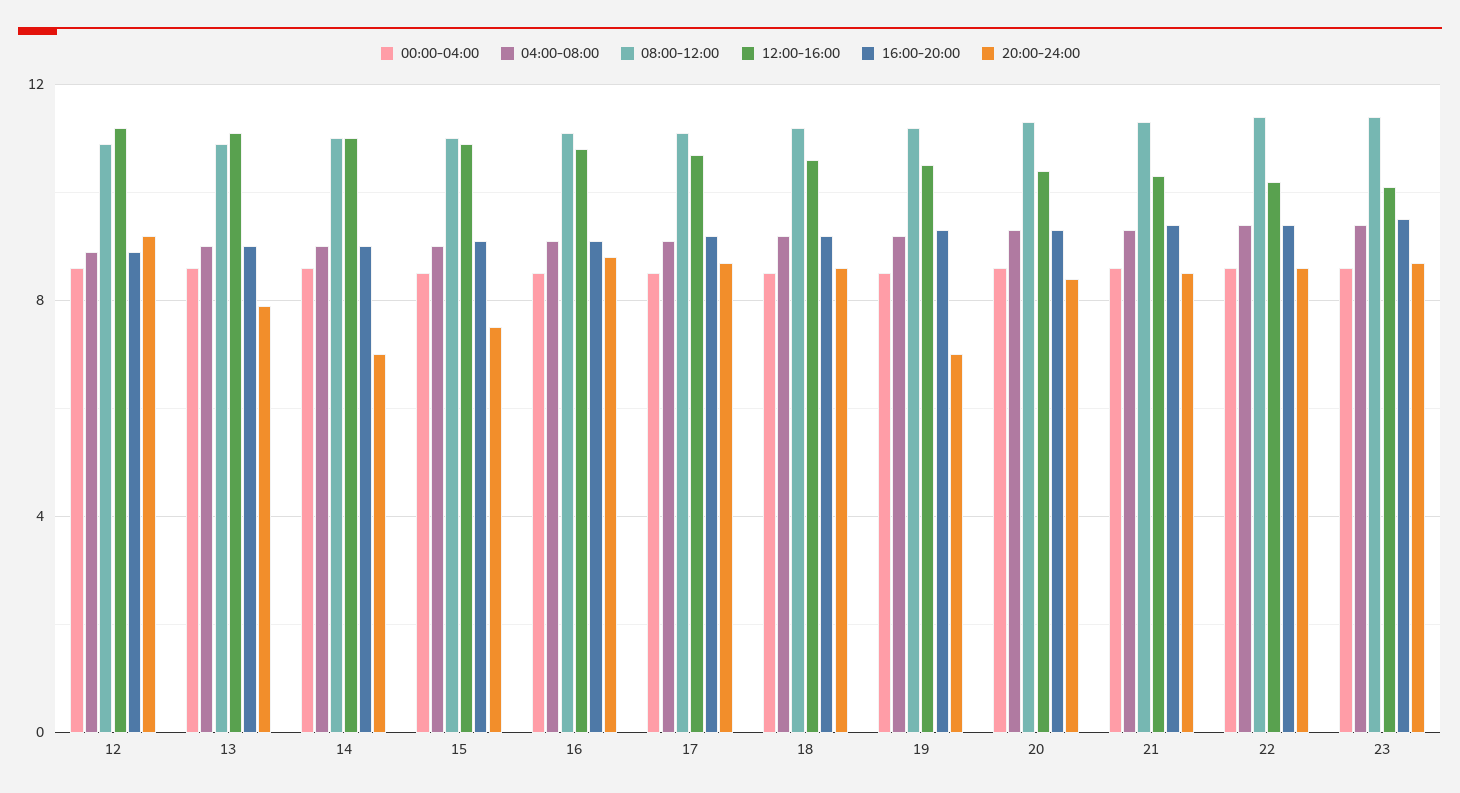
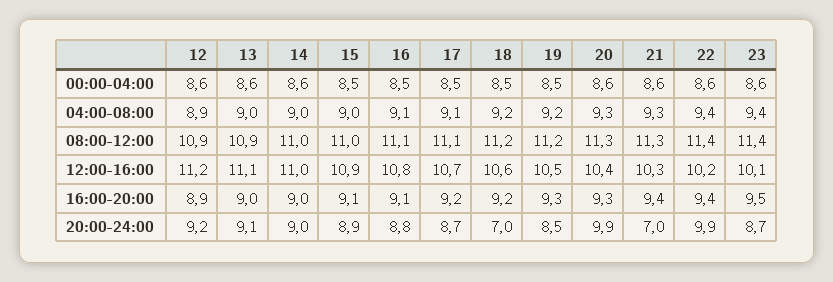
20:00-24:00, 13: 8 -> 9.1
20:00-24:00, 14: 7 -> 9
20:00-24:00, 15: 7.5 -> 8.9
20:00-24:00, 18: 8.5 -> 7
20:00-24:00, 19: 7 -> 8.5
20:00-24:00, 20: 8.5 -> 9.9
20:00-24:00, 21: 8.5 -> 7
20:00-24:00, 22: 8.5 -> 9.9

